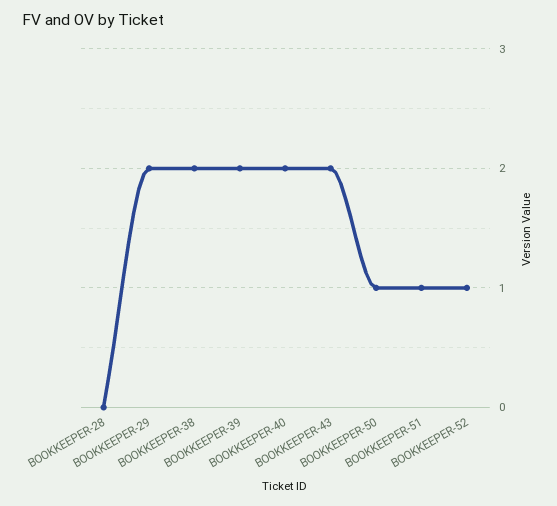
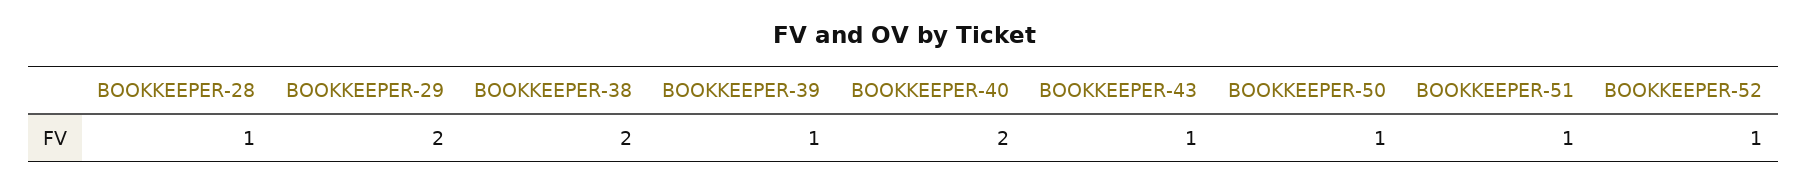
BOOKKEEPER-28: 0 -> 1
BOOKKEEPER-39: 2 -> 1
BOOKKEEPER-43: 2 -> 1

